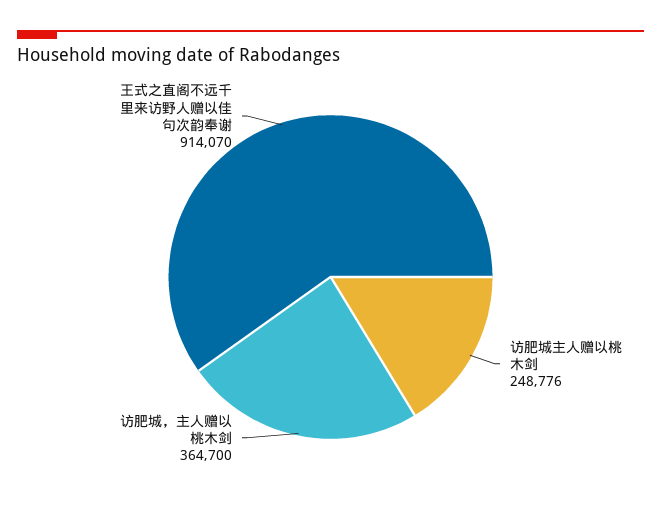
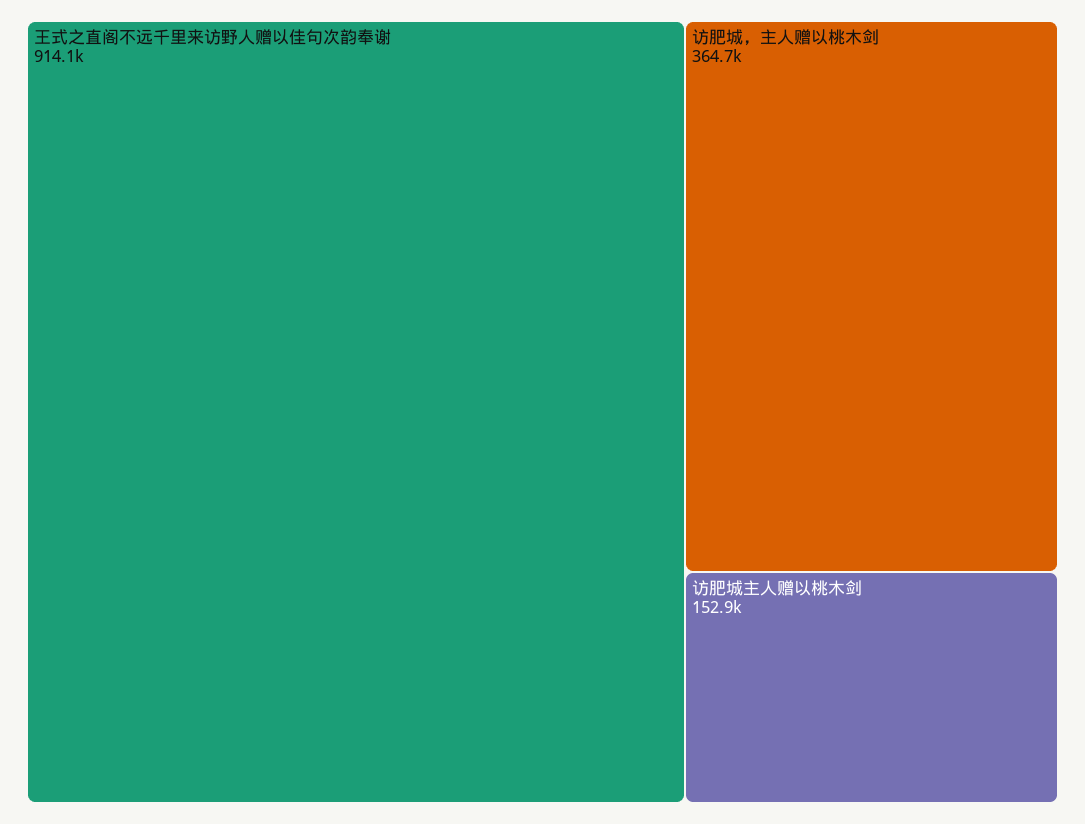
访肥城主人赠以桃木剑: 248776 -> 152900

